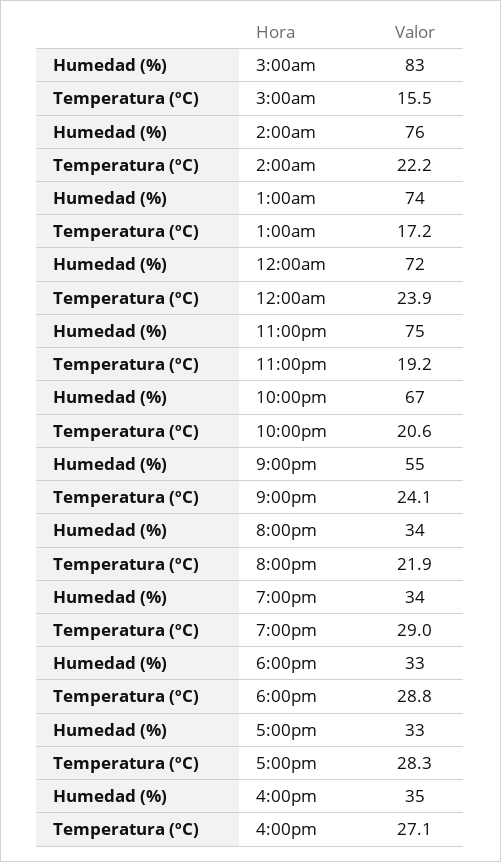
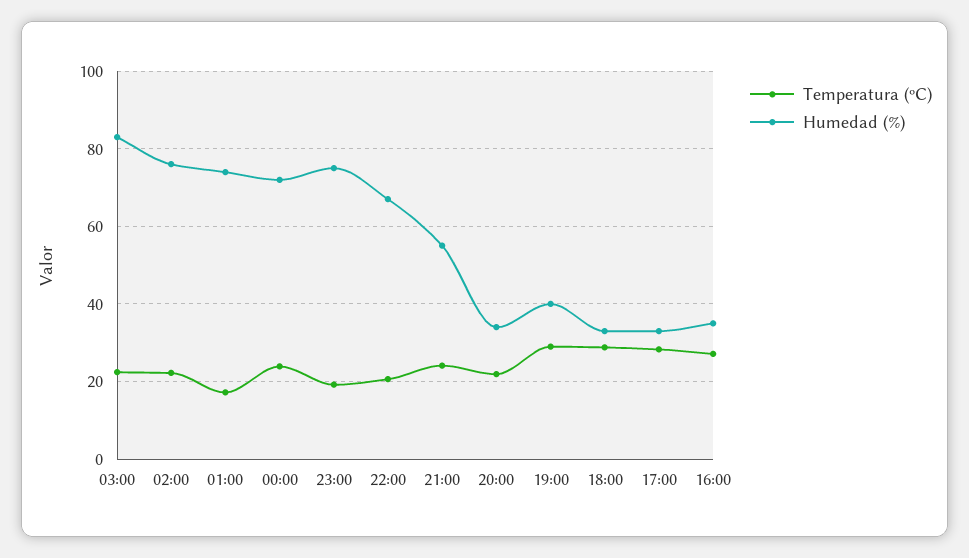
Temperatura (ºC), 3:00am: 15.5 -> 22
Humedad (%), 7:00pm: 34 -> 40

